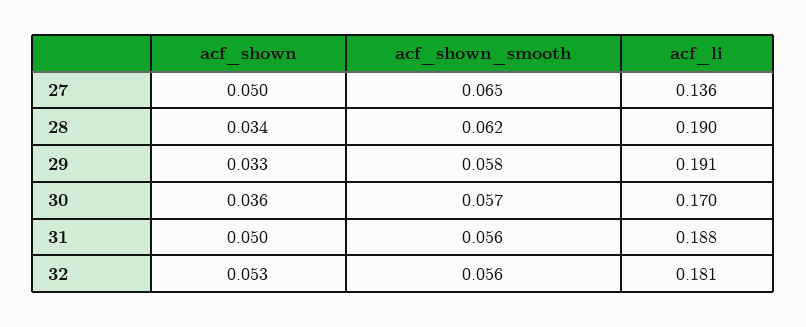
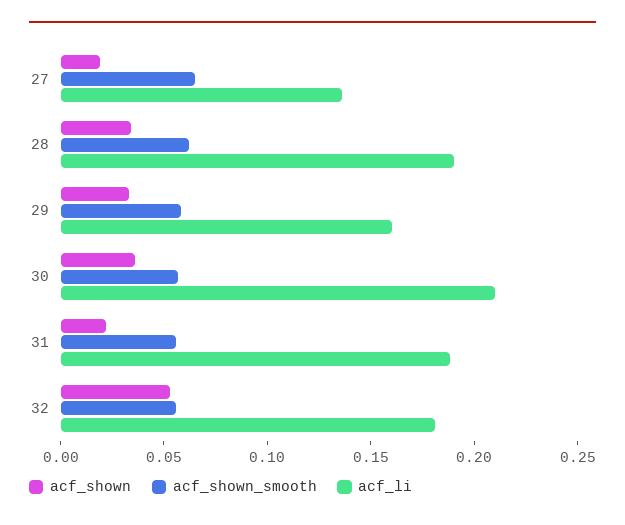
acf_shown, 27: 0.05 -> 0.02
acf_li, 29: 0.191 -> 0.16
acf_li, 30: 0.17 -> 0.21
acf_shown, 31: 0.05 -> 0.02

